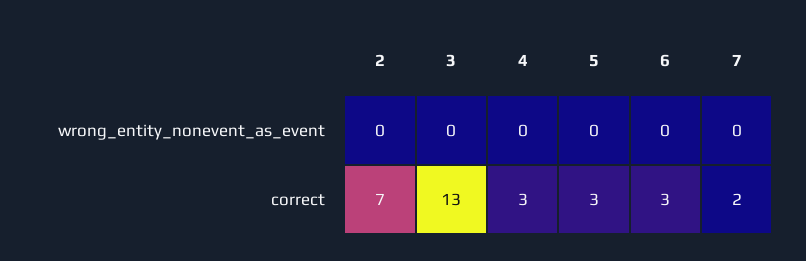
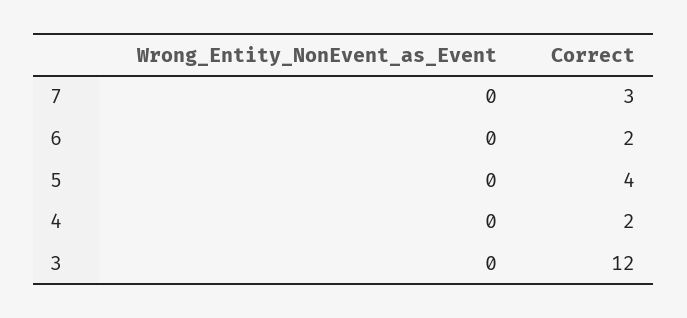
2, wrong_entity_nonevent_as_event: 0 -> none
2, correct: 7 -> none
3, correct: 13 -> 12
4, correct: 3 -> 2
5, correct: 3 -> 4
6, correct: 3 -> 2
7, correct: 2 -> 3

